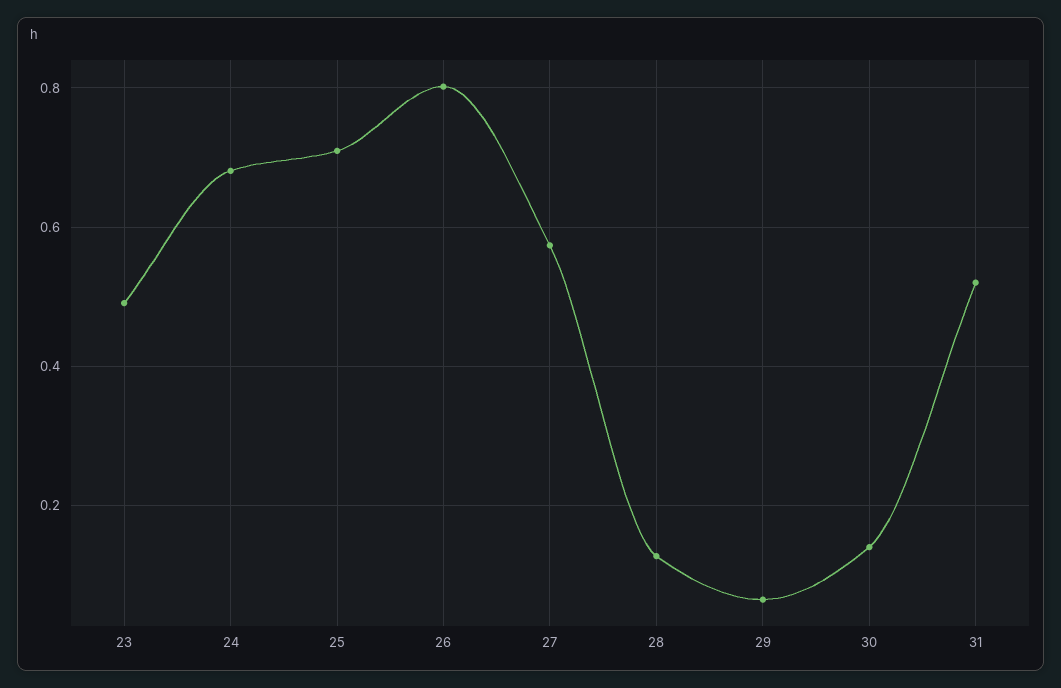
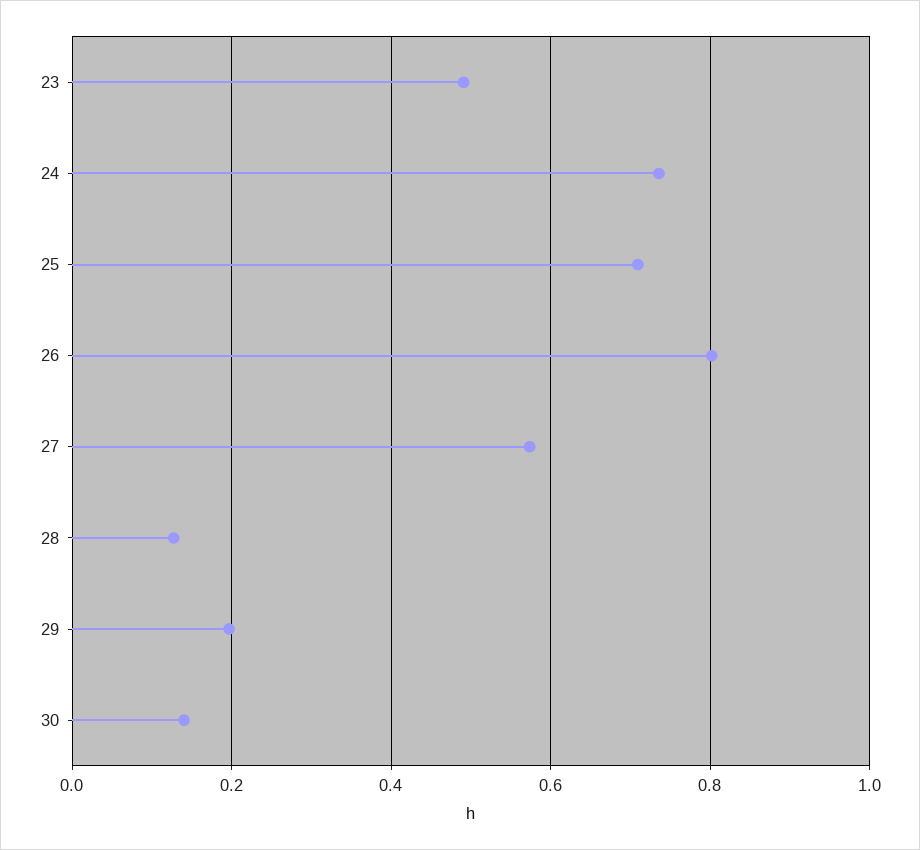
24: 0.68 -> 0.74
29: 0.06 -> 0.2
31: 0.52 -> none

